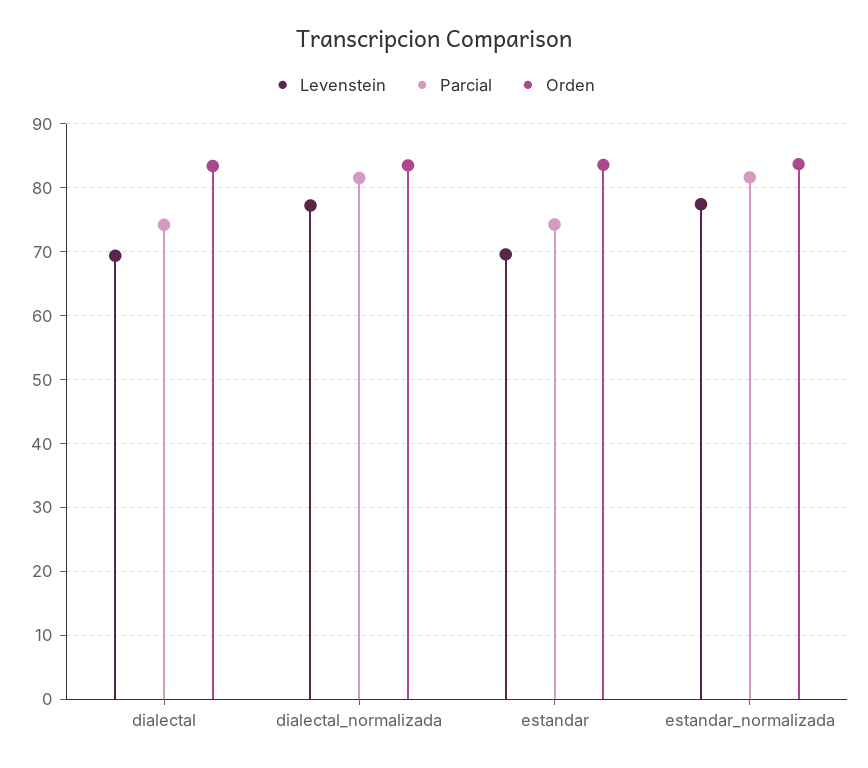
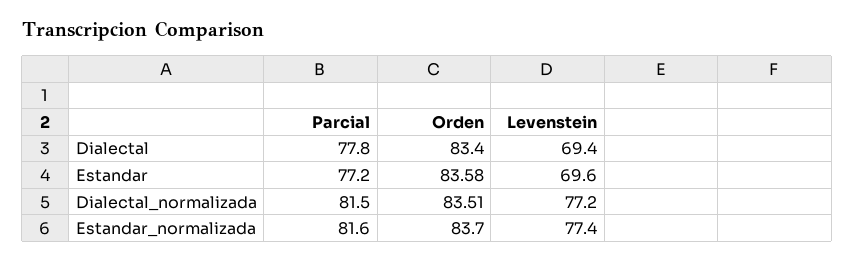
Parcial, dialectal: 74 -> 77.8
Parcial, estandar: 74 -> 77.2

